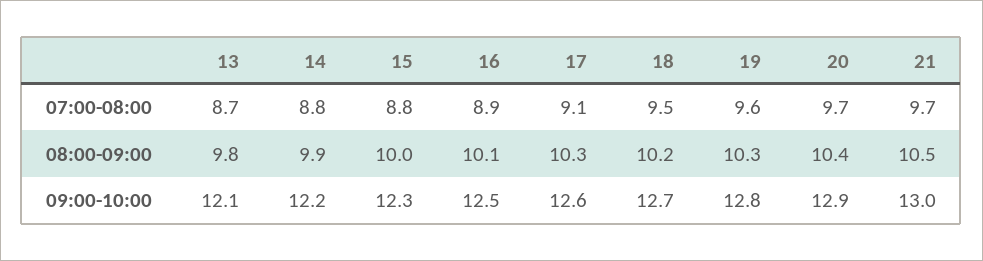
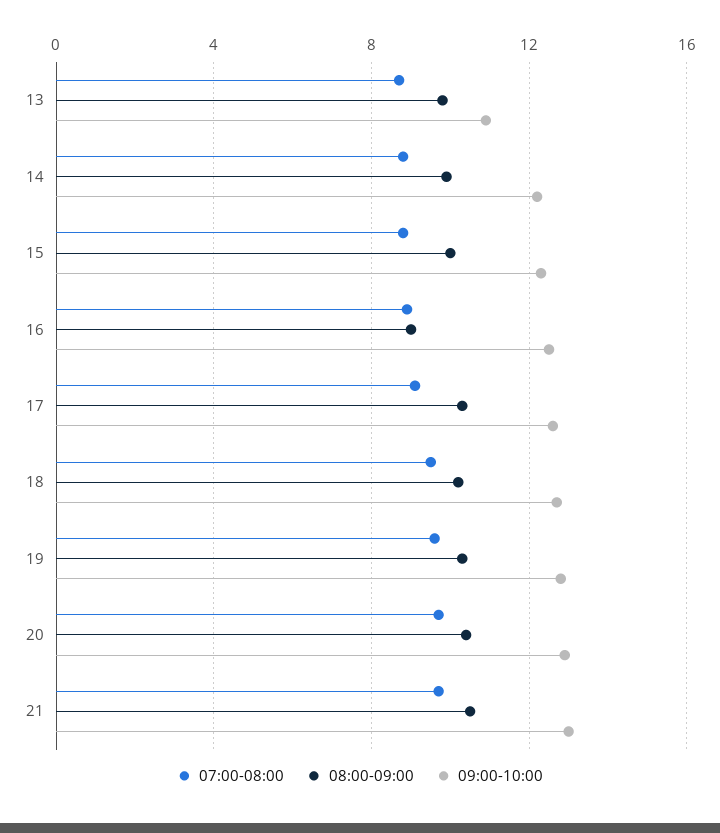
08:00-09:00, 16: 10.1 -> 9
09:00-10:00, 13: 12.1 -> 11

